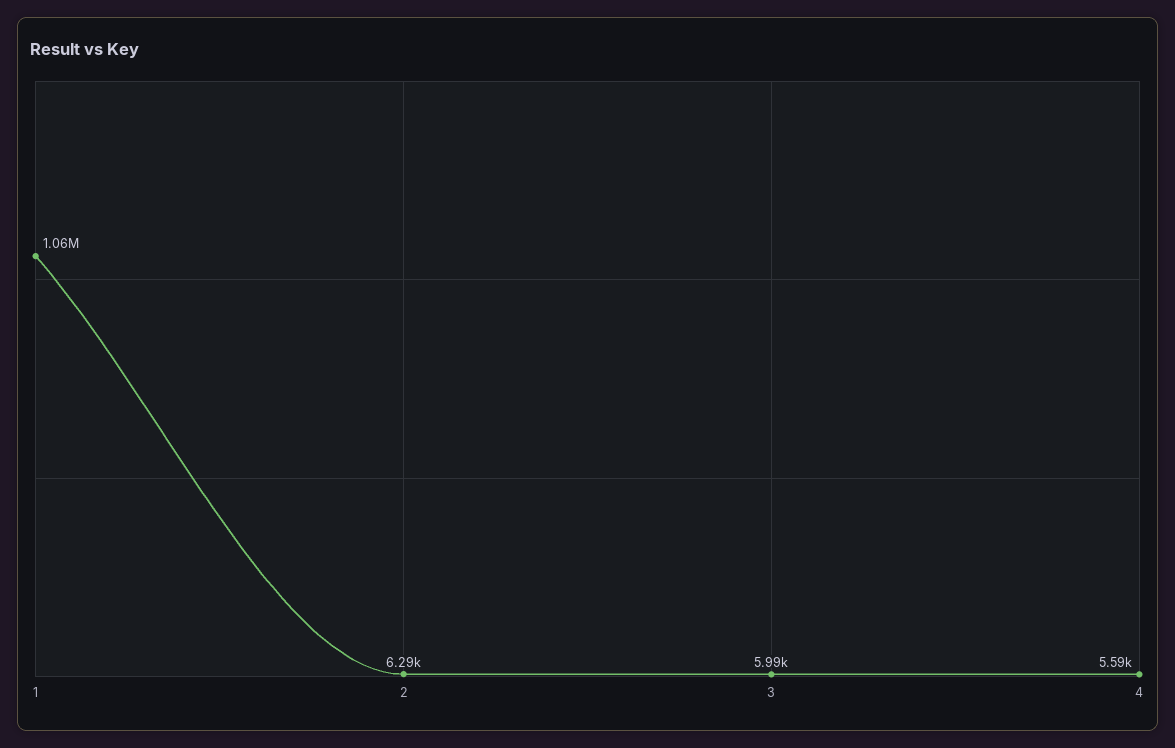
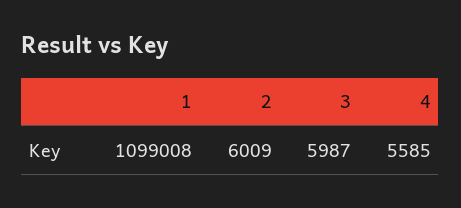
1: 1060000 -> 1099008
2: 6290 -> 6009

